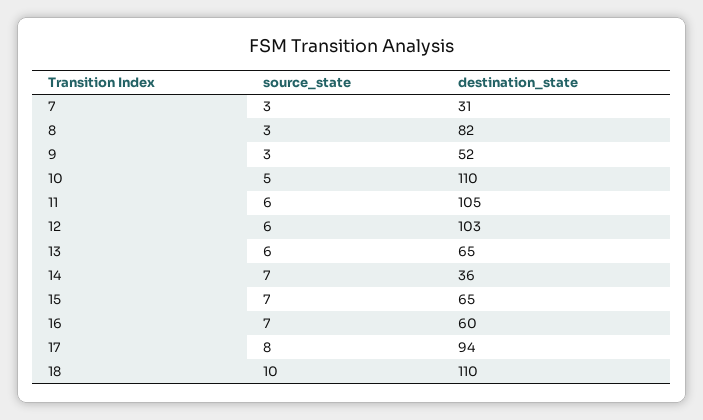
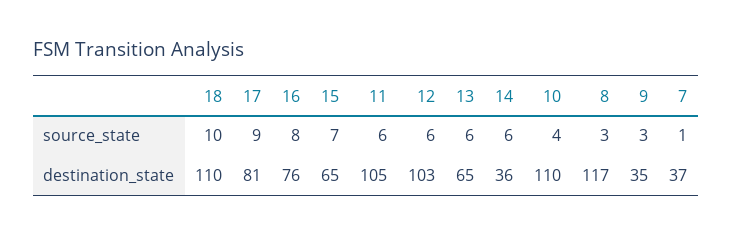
source_state, 7: 3 -> 1
destination_state, 7: 31 -> 37
destination_state, 8: 82 -> 117
destination_state, 9: 52 -> 35
source_state, 10: 5 -> 4
source_state, 14: 7 -> 6
source_state, 16: 7 -> 8
destination_state, 16: 60 -> 76
source_state, 17: 8 -> 9
destination_state, 17: 94 -> 81

